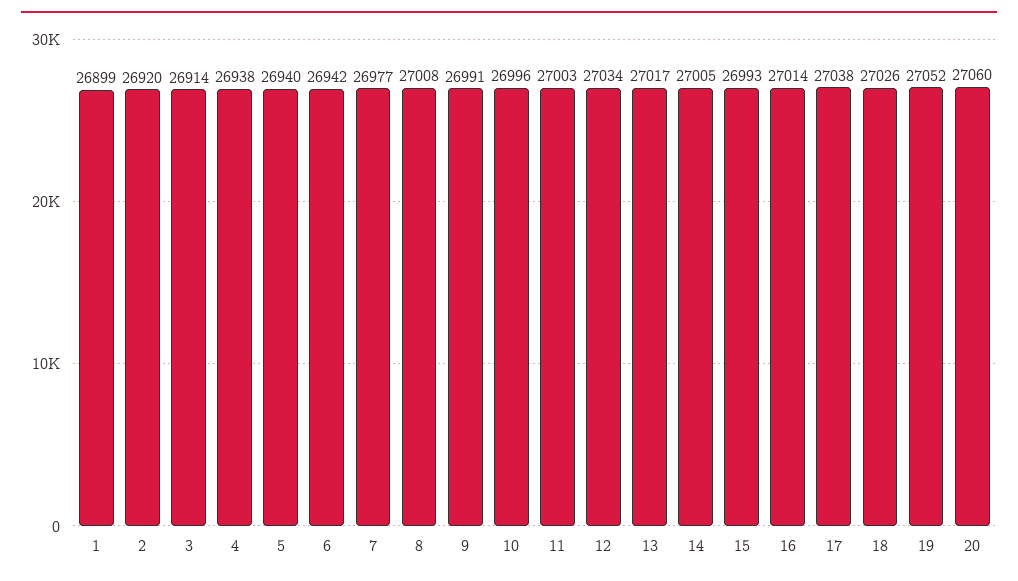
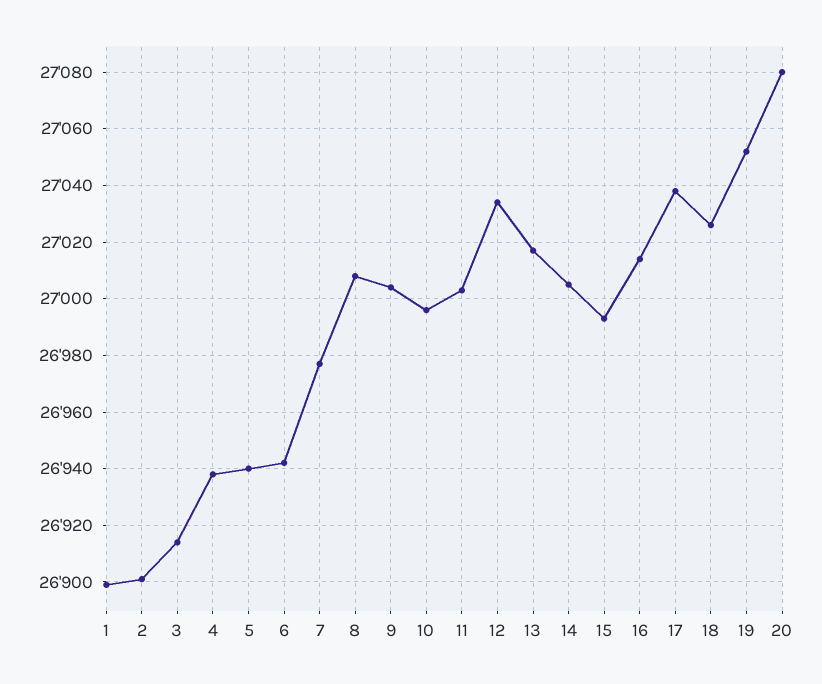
2: 26920 -> 26900
9: 26991 -> 27005
20: 27060 -> 27080

